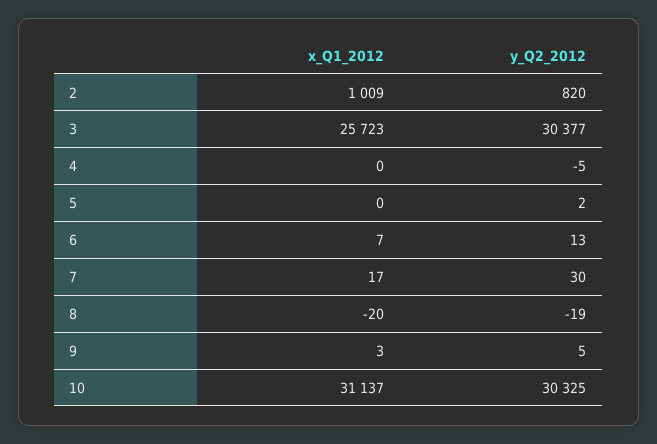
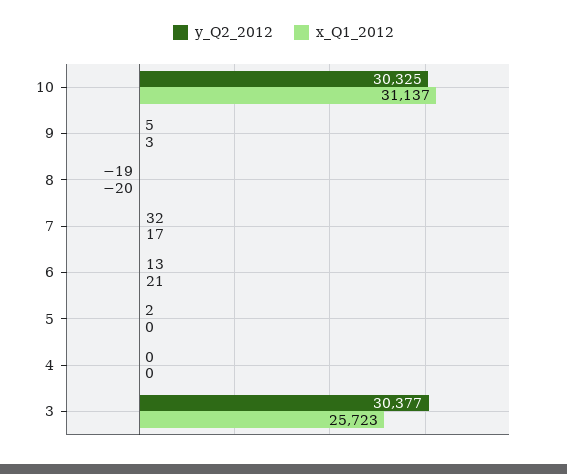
x_Q1_2012, 2: 1009 -> none
y_Q2_2012, 2: 820 -> none
y_Q2_2012, 4: -5 -> 0
x_Q1_2012, 6: 7 -> 21
y_Q2_2012, 7: 30 -> 32

